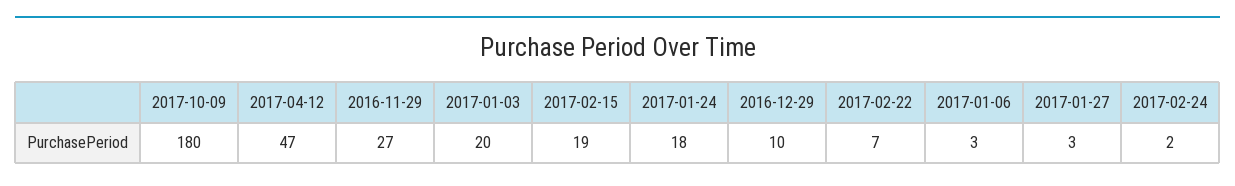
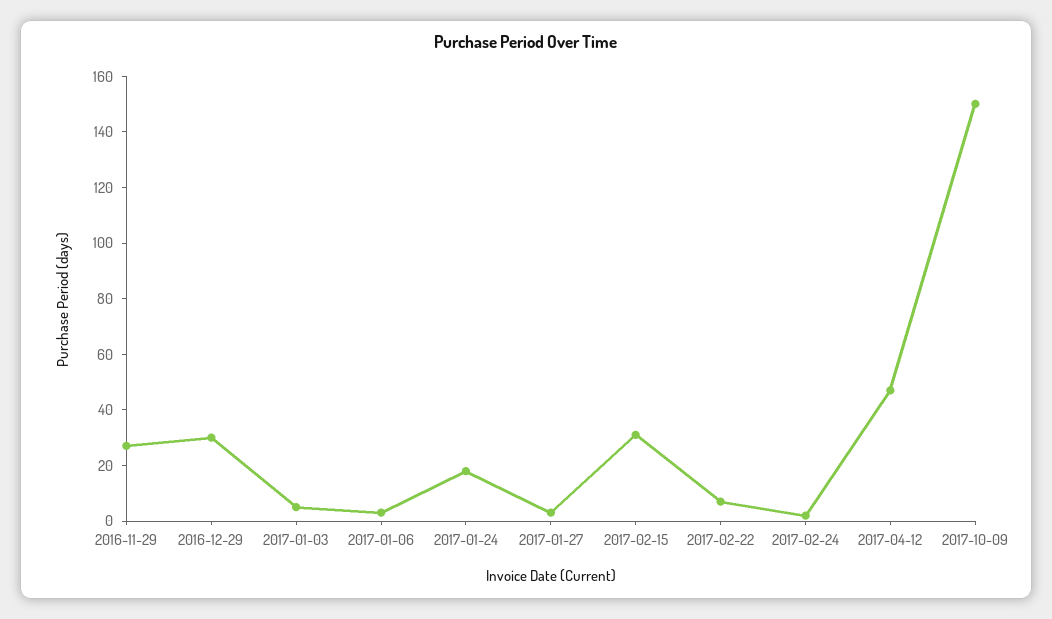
2017-10-09: 180 -> 150
2017-01-03: 20 -> 5
2017-02-15: 19 -> 30
2016-12-29: 10 -> 30

